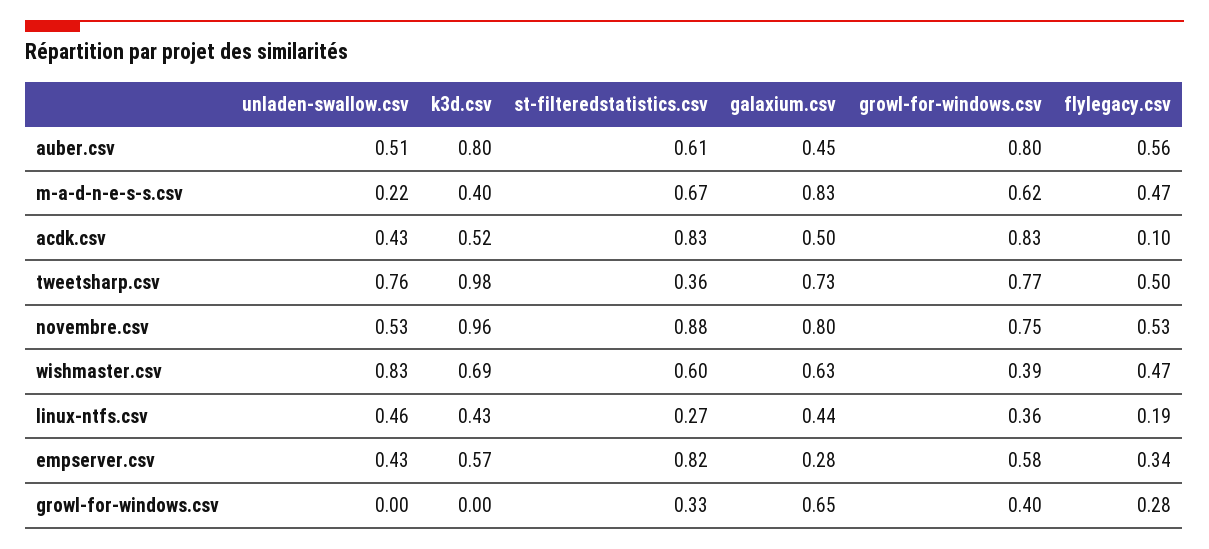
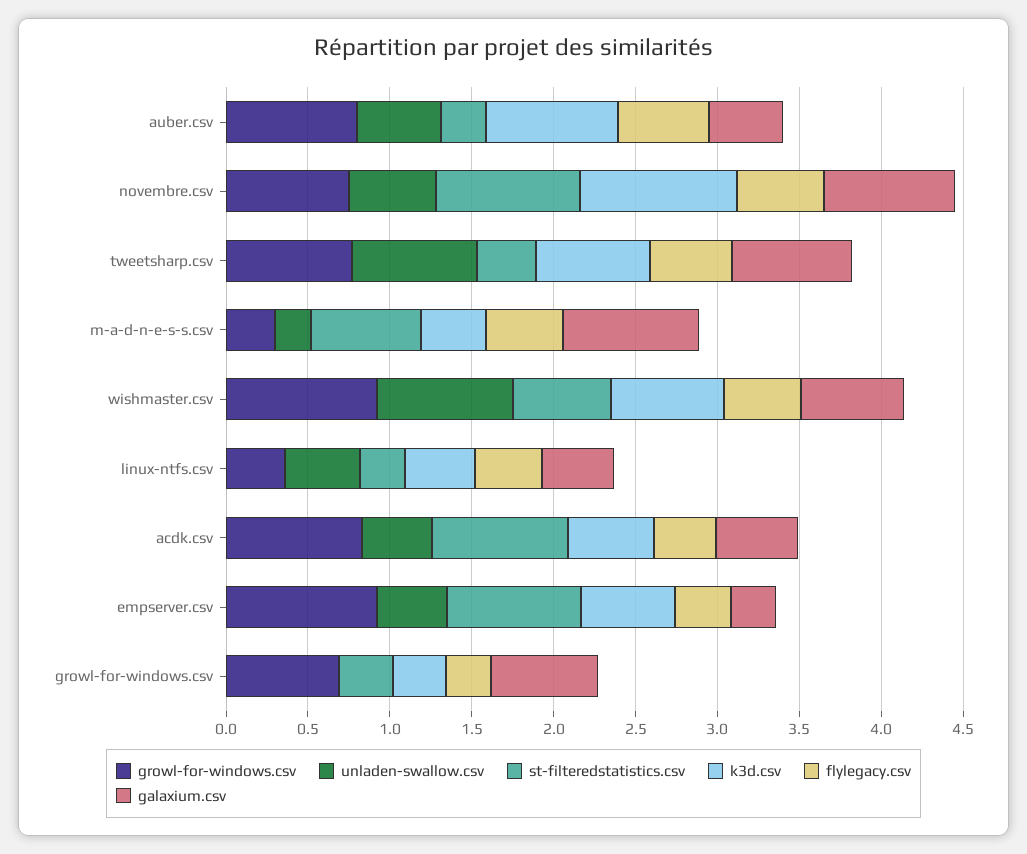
st-filteredstatistics.csv, auber.csv: 0.61 -> 0.3
growl-for-windows.csv, m-a-d-n-e-s-s.csv: 0.62 -> 0.3
flylegacy.csv, acdk.csv: 0.1 -> 0.4
k3d.csv, tweetsharp.csv: 0.98 -> 0.7
growl-for-windows.csv, wishmaster.csv: 0.39 -> 0.9
flylegacy.csv, linux-ntfs.csv: 0.19 -> 0.4
growl-for-windows.csv, empserver.csv: 0.58 -> 0.9
k3d.csv, growl-for-windows.csv: 0 -> 0.3
growl-for-windows.csv, growl-for-windows.csv: 0.4 -> 0.7

